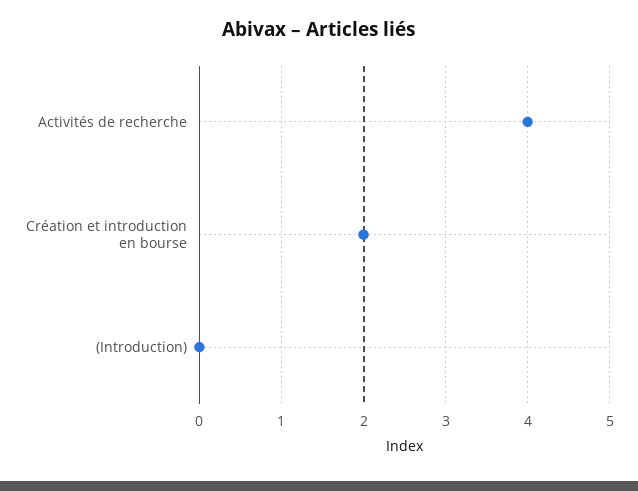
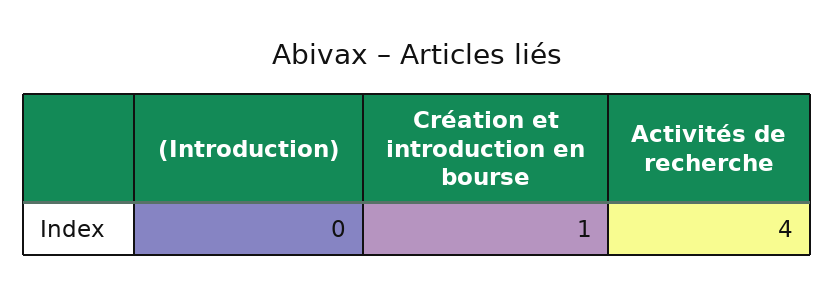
Création et introduction en bourse: 2 -> 1

